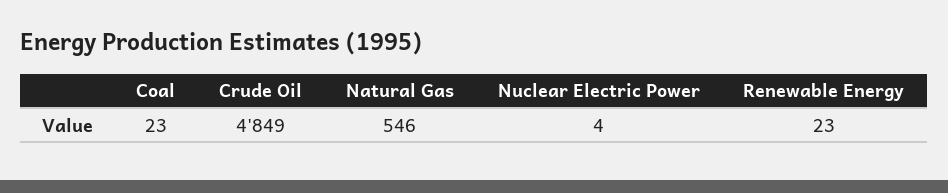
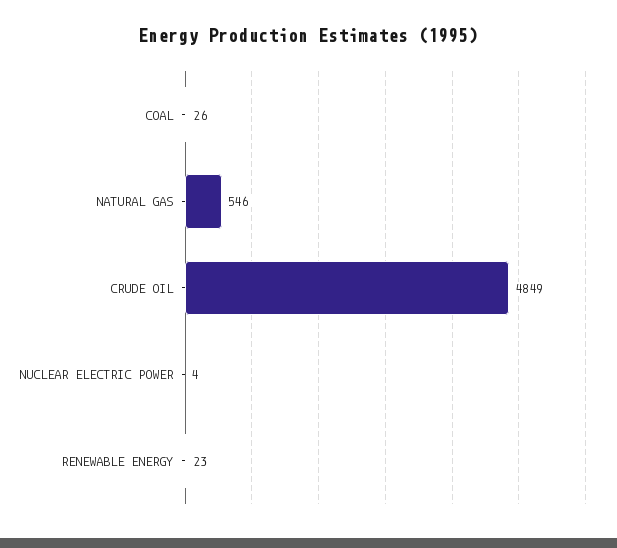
Coal: 23 -> 26

